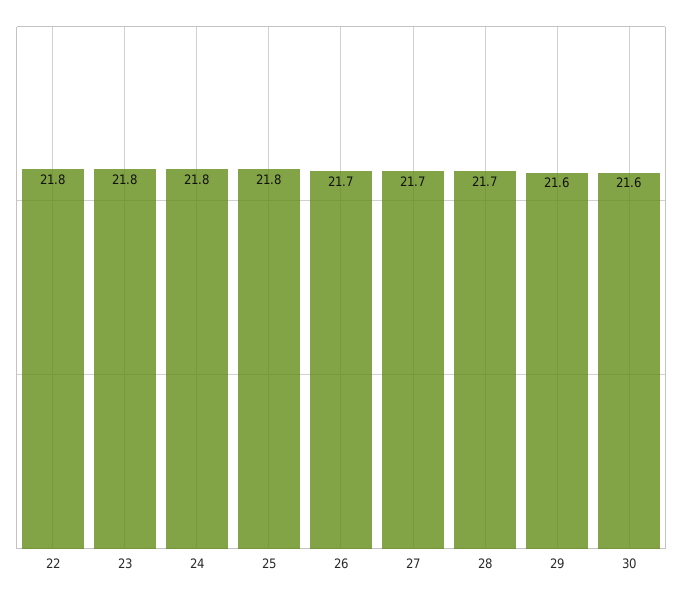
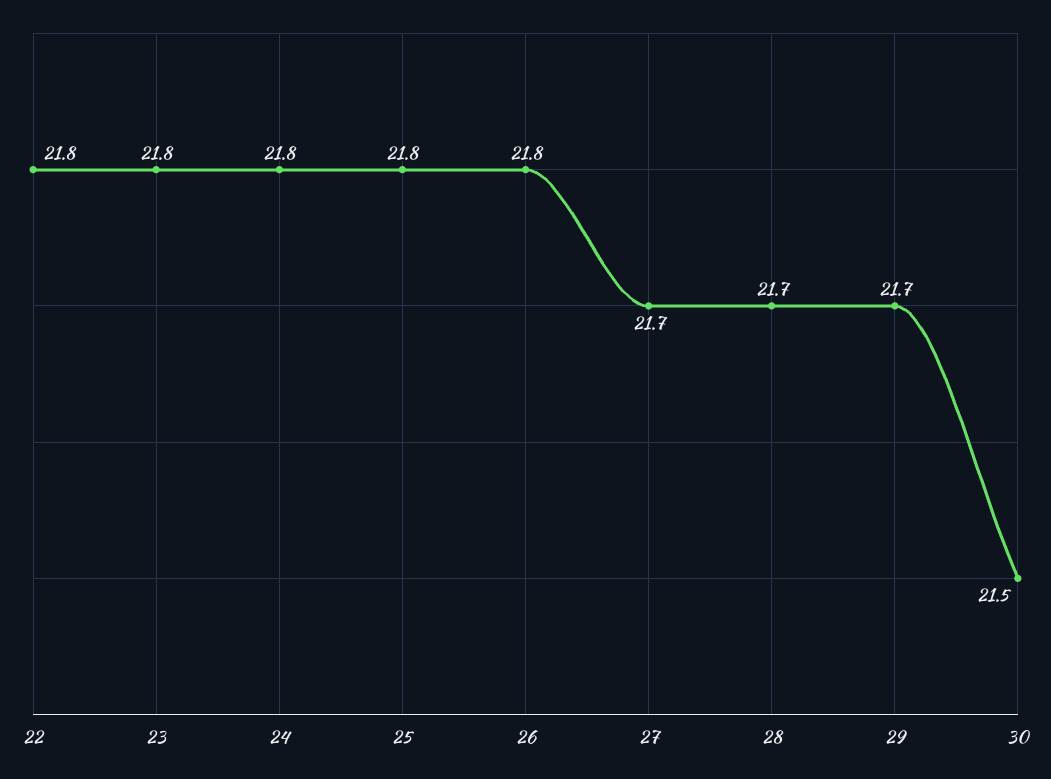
26: 21.7 -> 21.8
29: 21.6 -> 21.7
30: 21.6 -> 21.5

